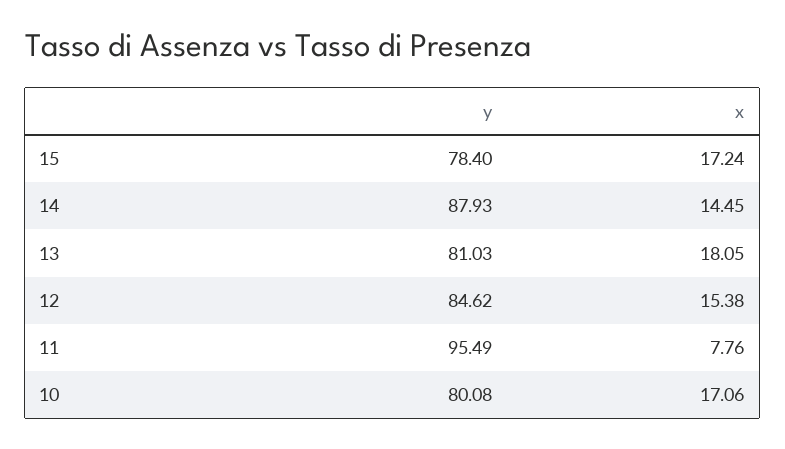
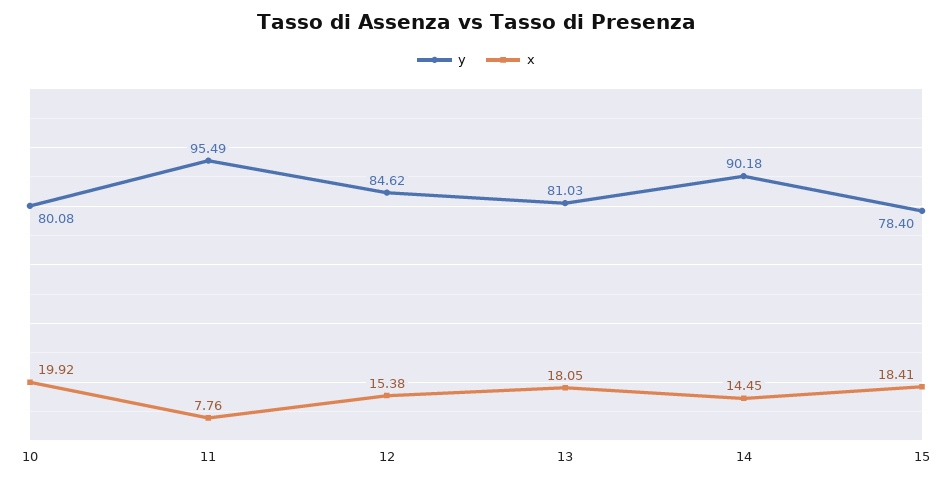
x, 15: 17.24 -> 18.41
y, 14: 87.93 -> 90.18
x, 10: 17.06 -> 19.92

